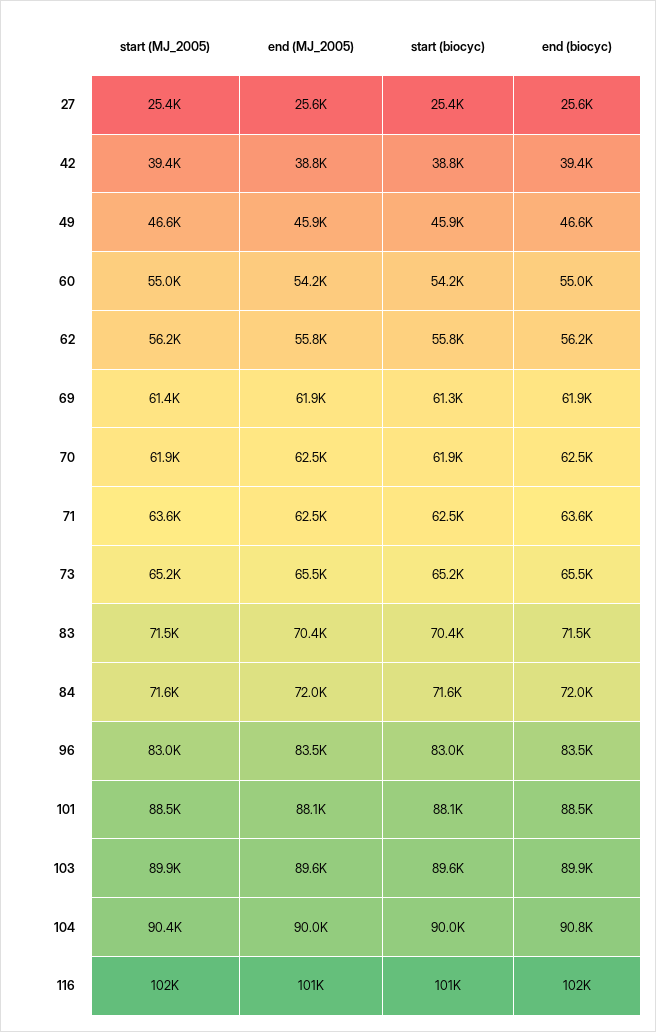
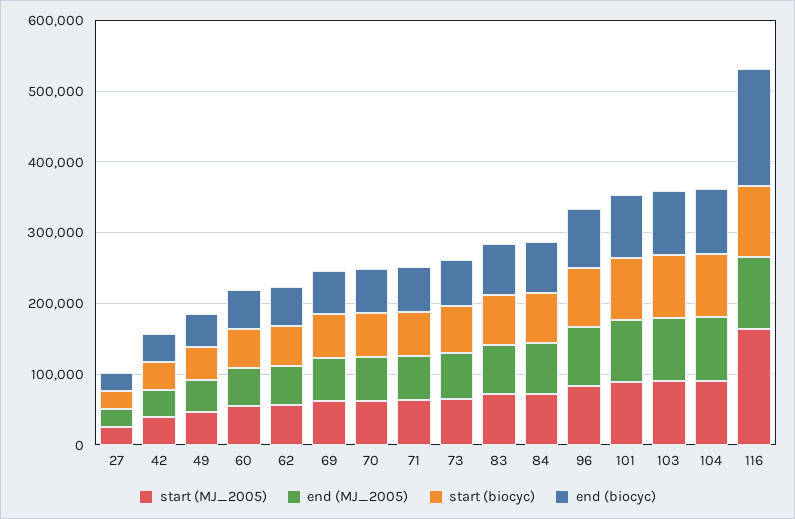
start (MJ_2005), 116: 102000 -> 160000
end (biocyc), 116: 102000 -> 160000

